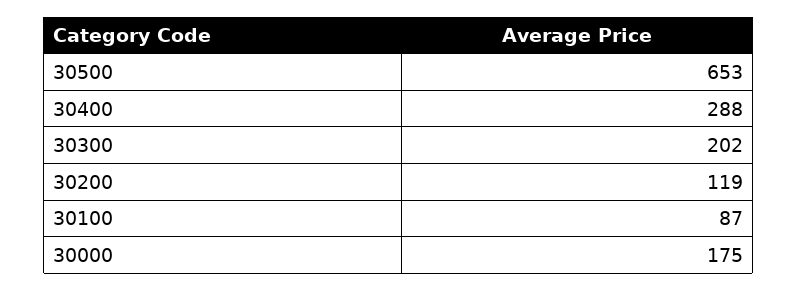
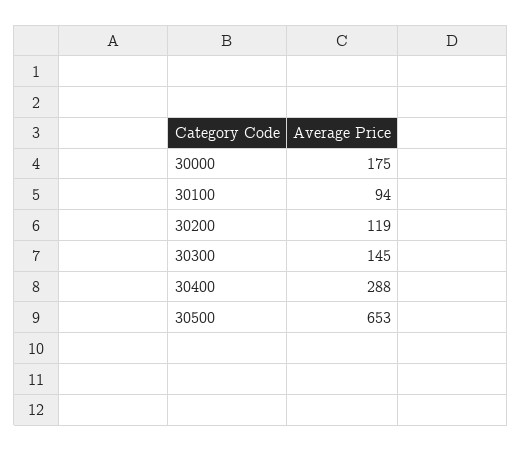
30300: 202 -> 145
30100: 87 -> 94

